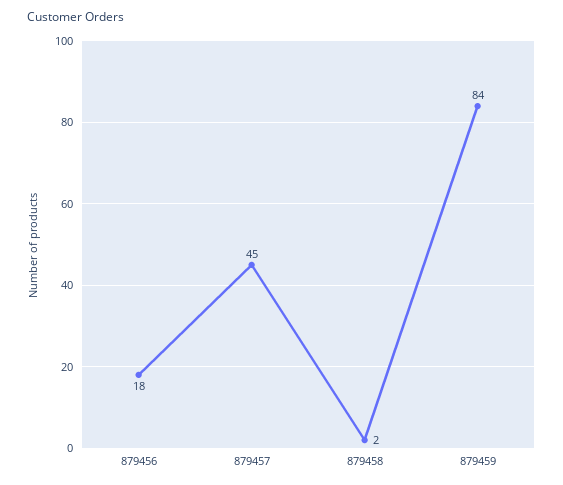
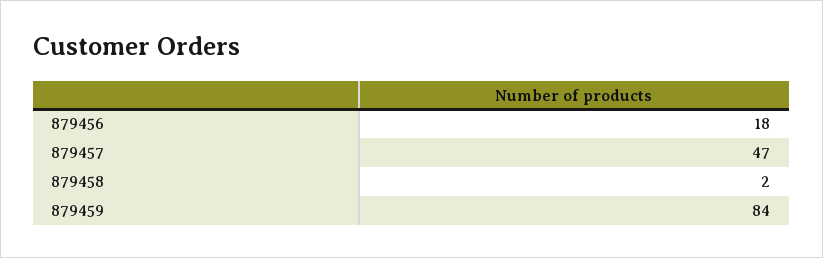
879457: 45 -> 47

